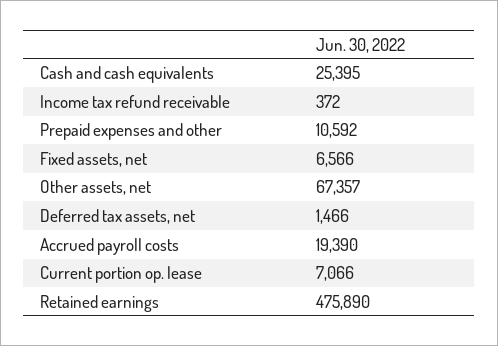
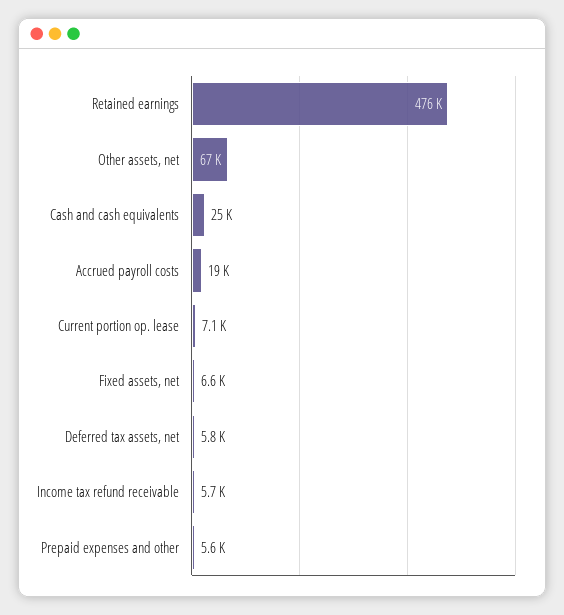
Income tax refund receivable: 372 -> 5700
Prepaid expenses and other: 10592 -> 5600
Deferred tax assets, net: 1466 -> 5800

